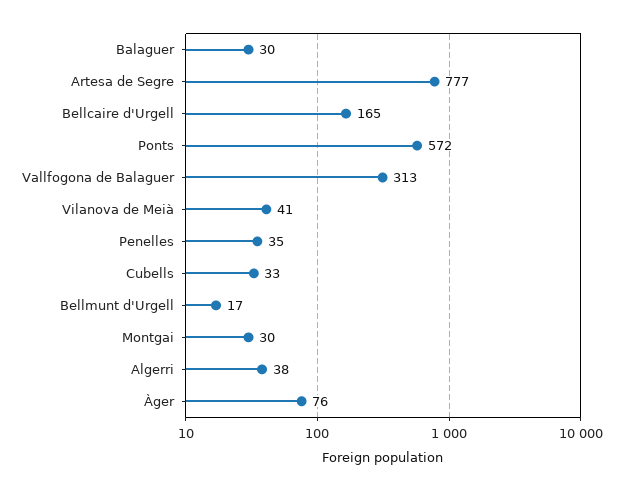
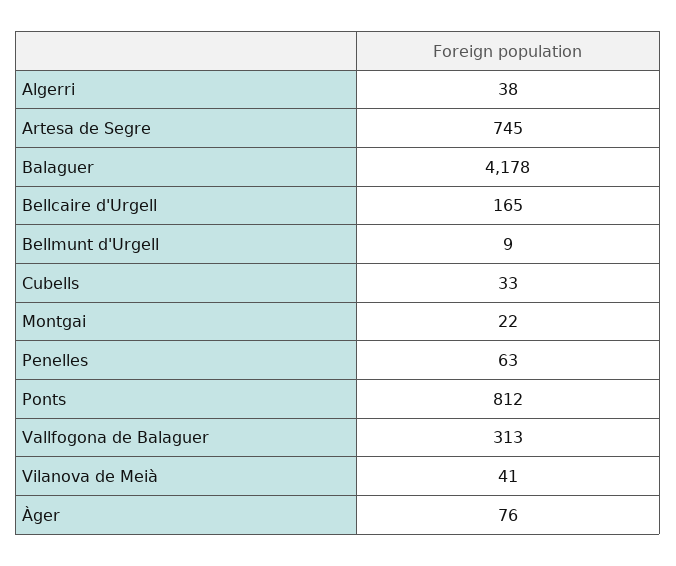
Balaguer: 30 -> 4178
Artesa de Segre: 777 -> 745
Ponts: 572 -> 812
Penelles: 35 -> 63
Bellmunt d'Urgell: 17 -> 9
Montgai: 30 -> 22

